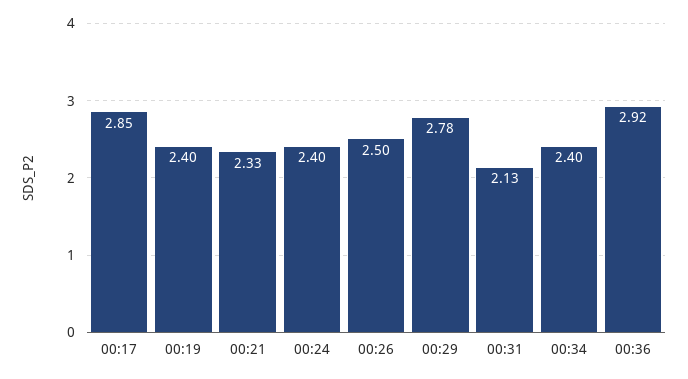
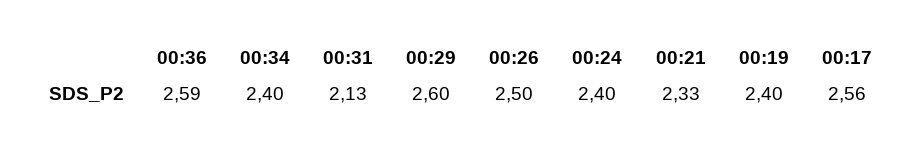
00:17: 2.85 -> 2.56
00:29: 2.78 -> 2.6
00:36: 2.92 -> 2.59

